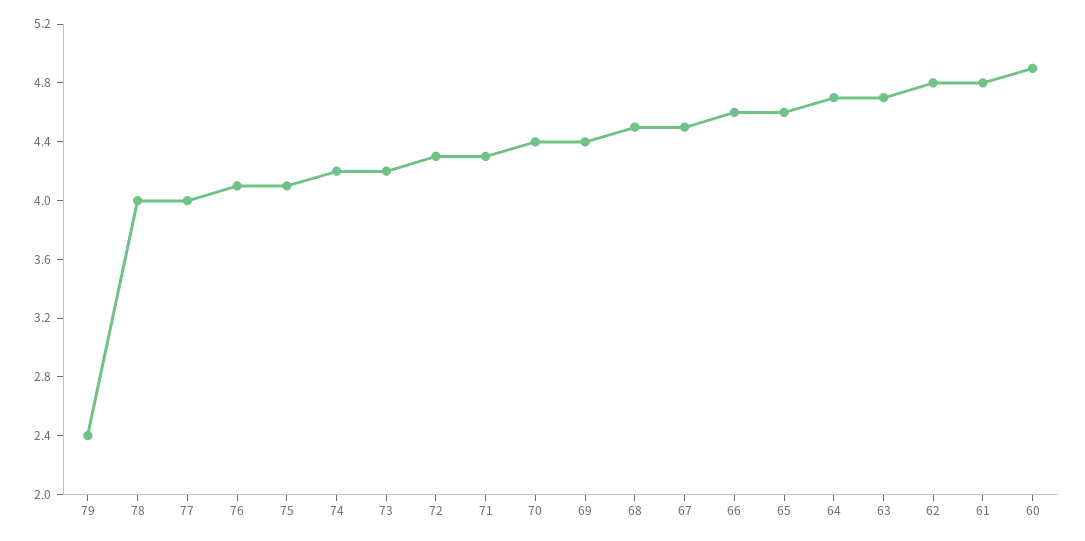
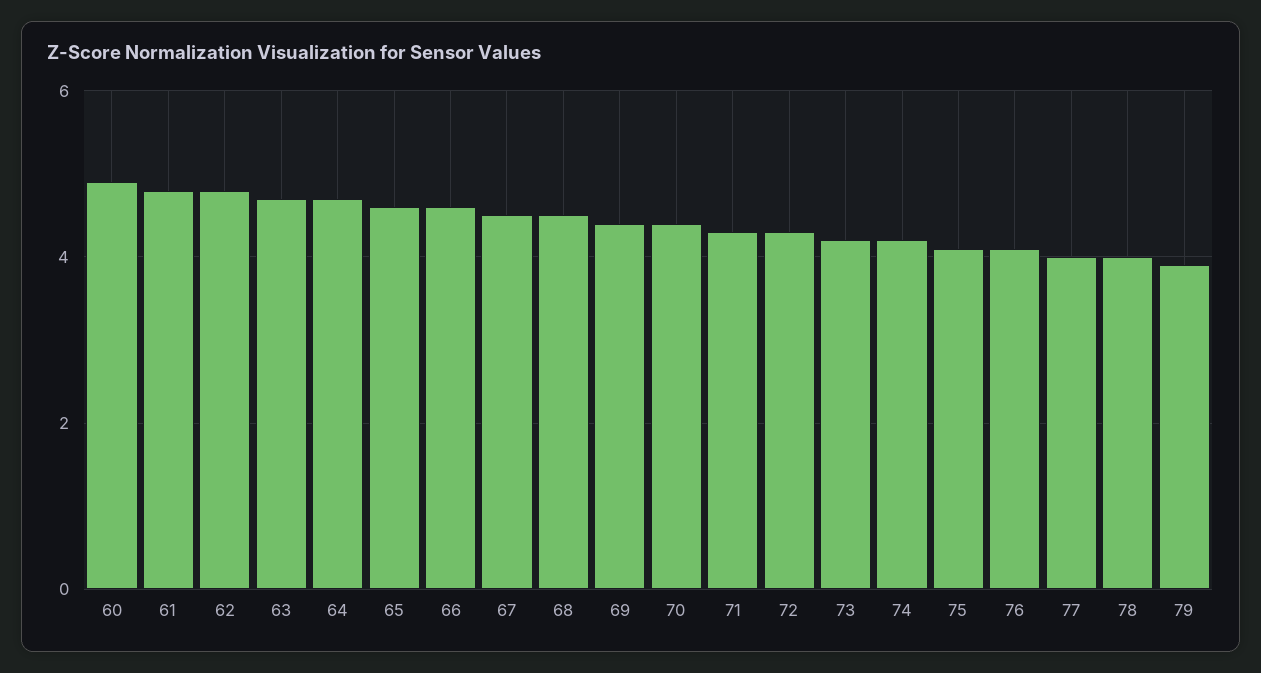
79: 2.4 -> 4

